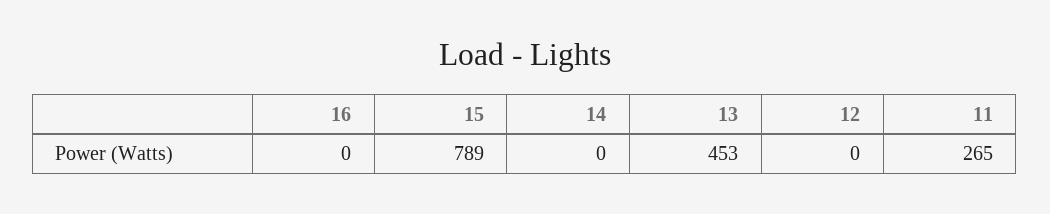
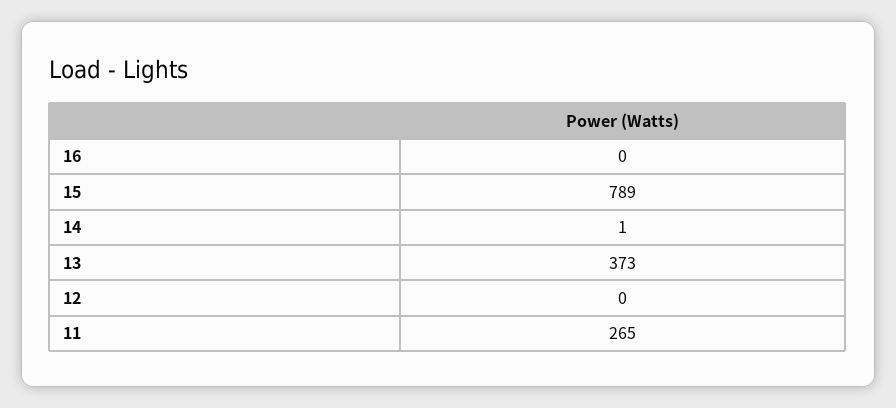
14: 0 -> 1
13: 453 -> 373

